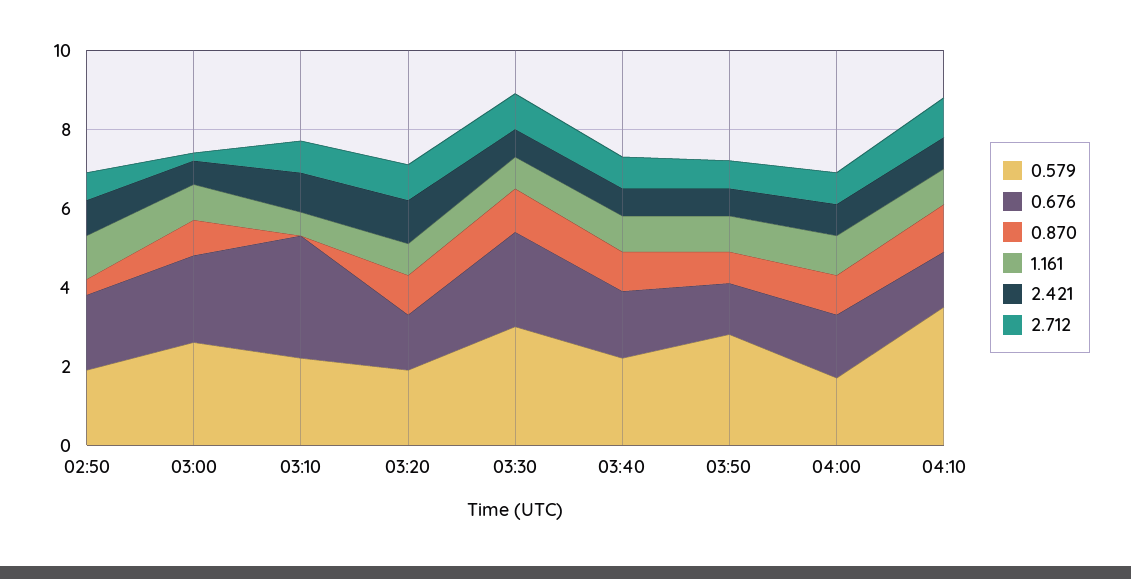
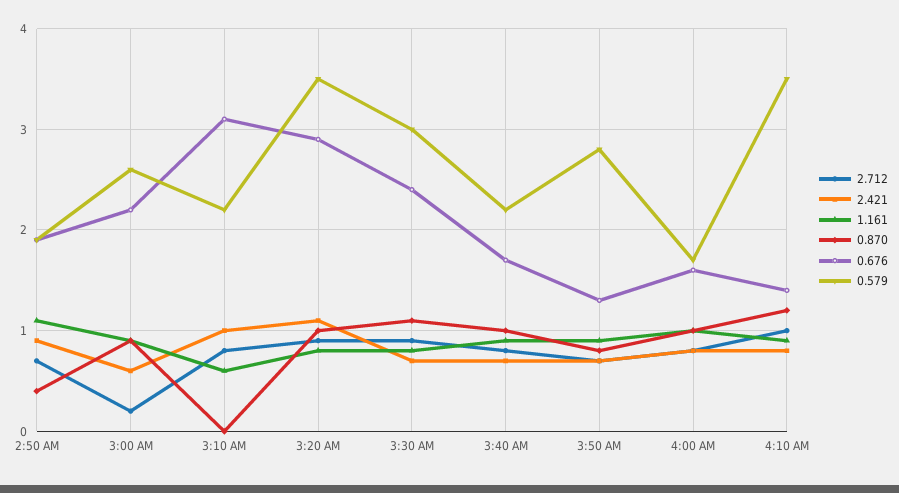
0.579, 03:20: 2 -> 3.5
0.676, 03:20: 1.5 -> 2.9

